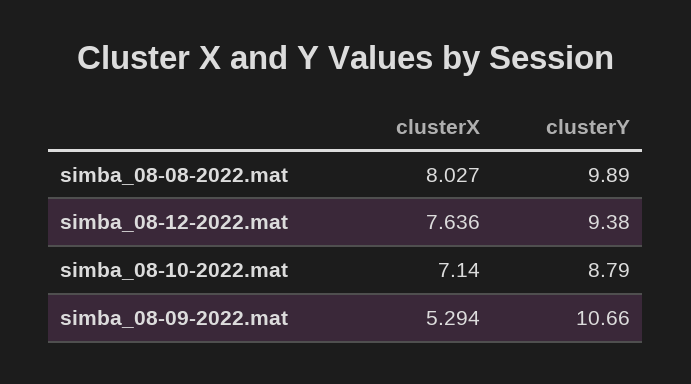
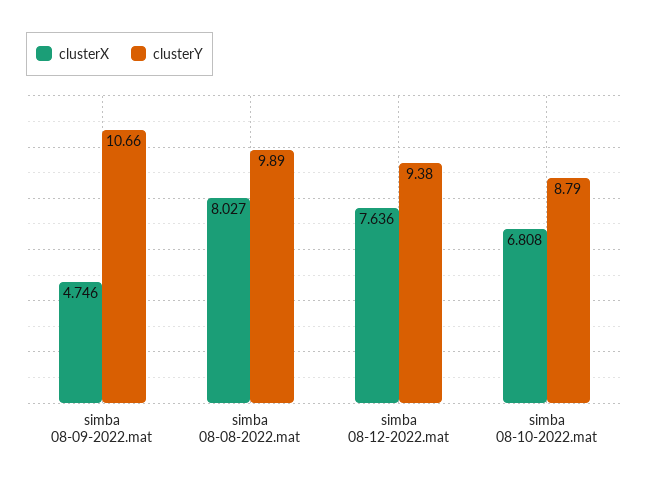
clusterX, simba_08-10-2022.mat: 7.14 -> 6.808
clusterX, simba_08-09-2022.mat: 5.294 -> 4.746

